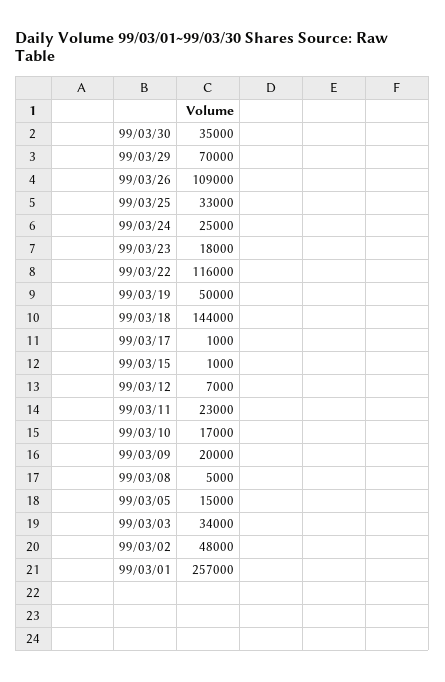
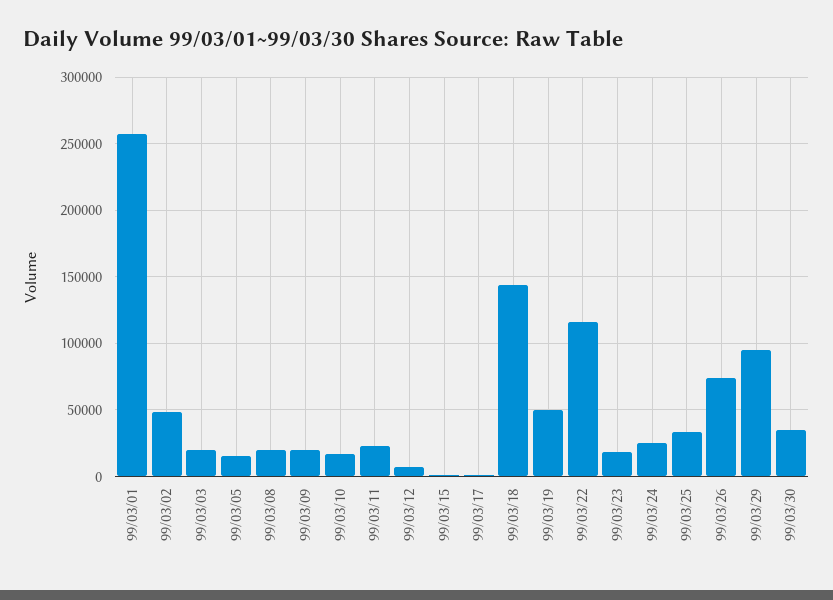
99/03/29: 70000 -> 95000
99/03/26: 109000 -> 75000
99/03/08: 5000 -> 20000
99/03/03: 34000 -> 20000

